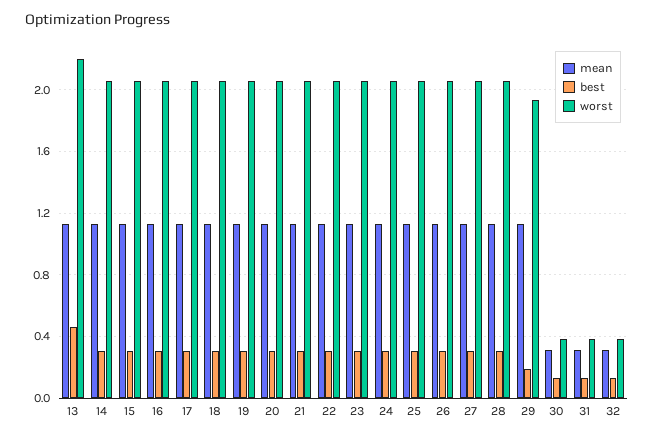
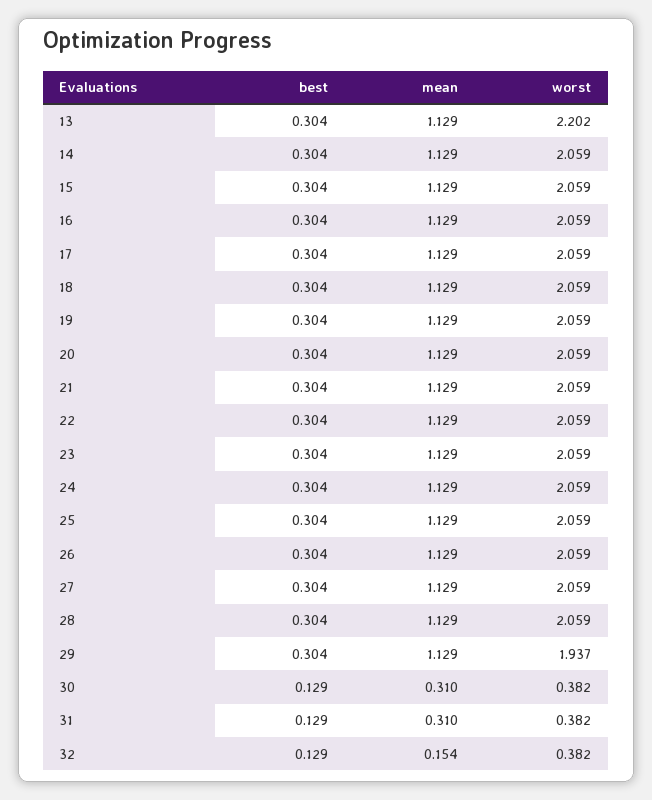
best, 13: 0.45 -> 0.304
best, 29: 0.2 -> 0.304
mean, 32: 0.3 -> 0.154

